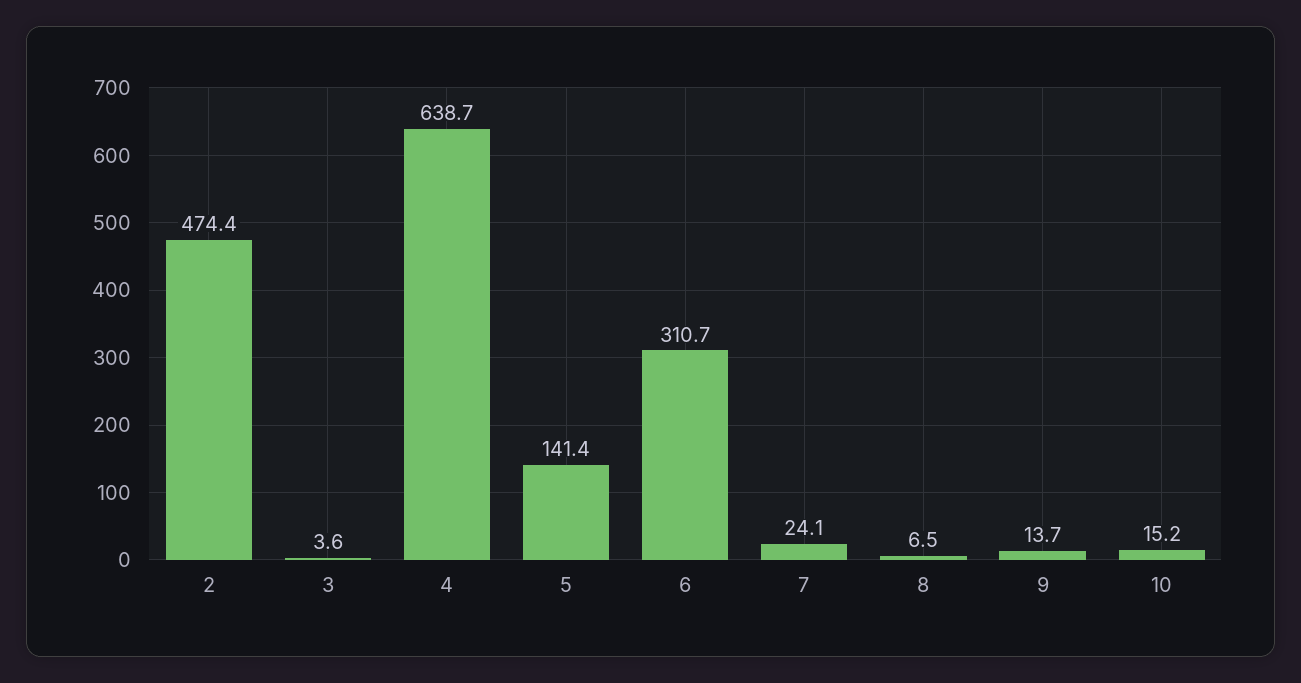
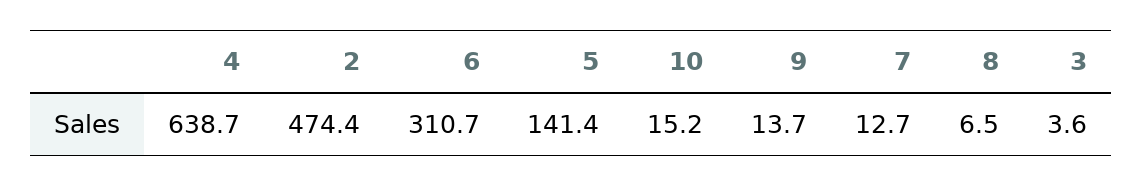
7: 24.1 -> 12.7

